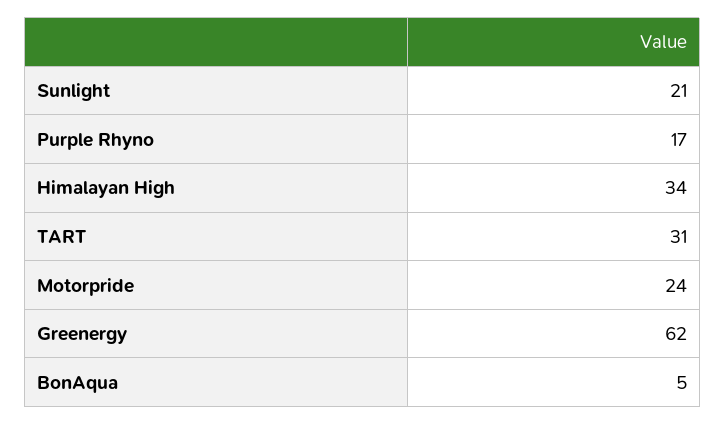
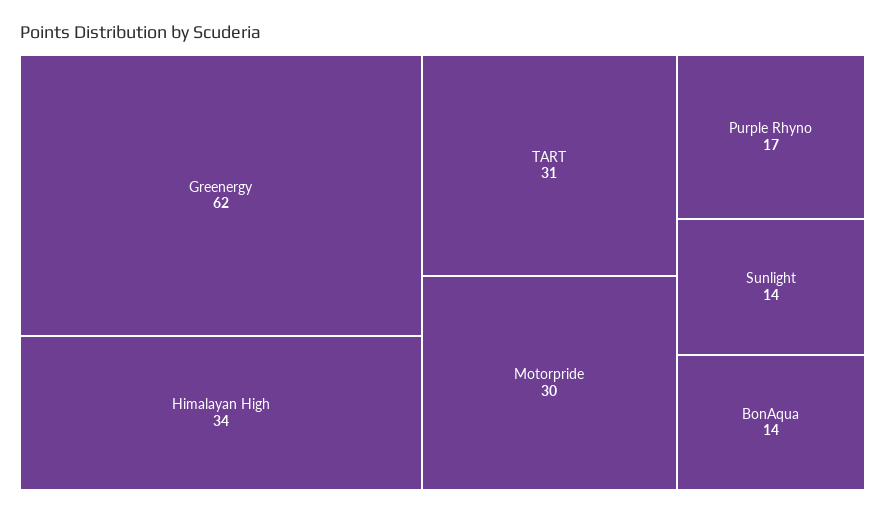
Sunlight: 21 -> 14
Motorpride: 24 -> 30
BonAqua: 5 -> 14

